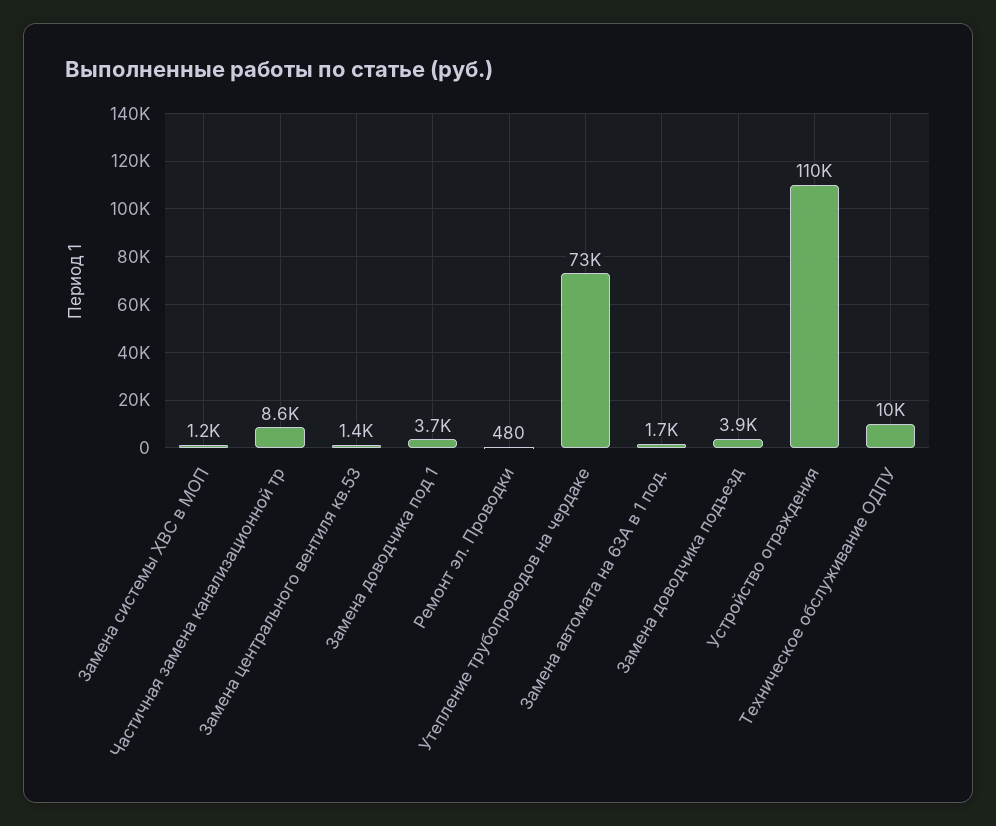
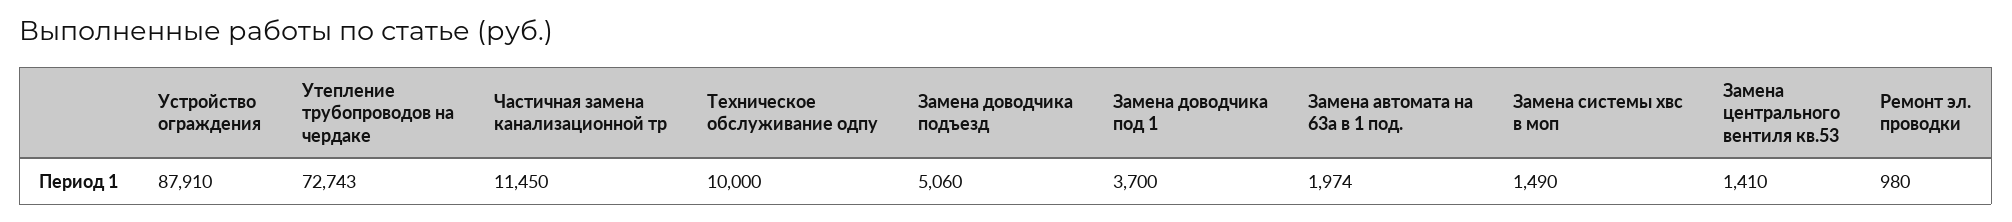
Замена системы ХВС в МОП: 1200 -> 1490
Частичная замена канализационной тр: 8600 -> 11450
Ремонт эл. Проводки: 480 -> 980
Замена автомата на 63А в 1 под.: 1700 -> 1974
Замена доводчика подъезд: 3900 -> 5060
Устройство ограждения: 110000 -> 87910

